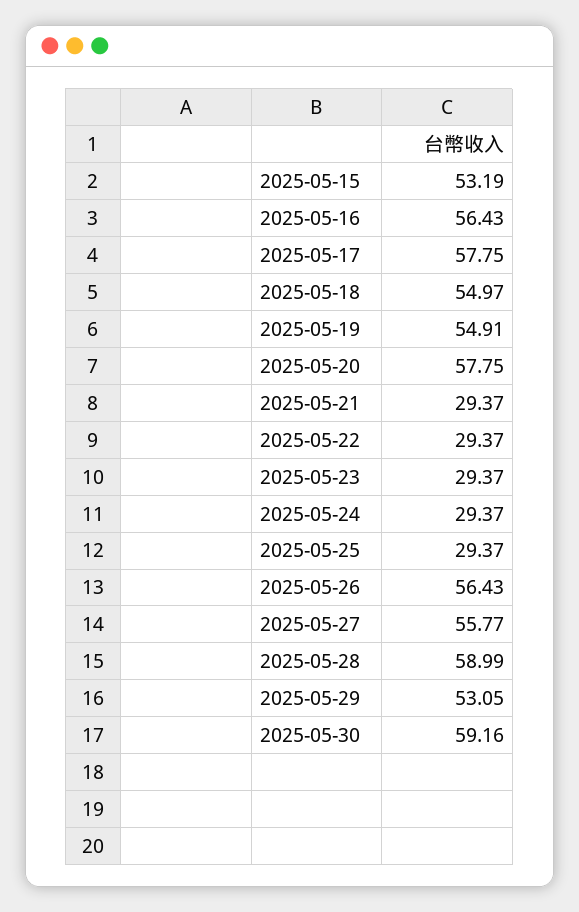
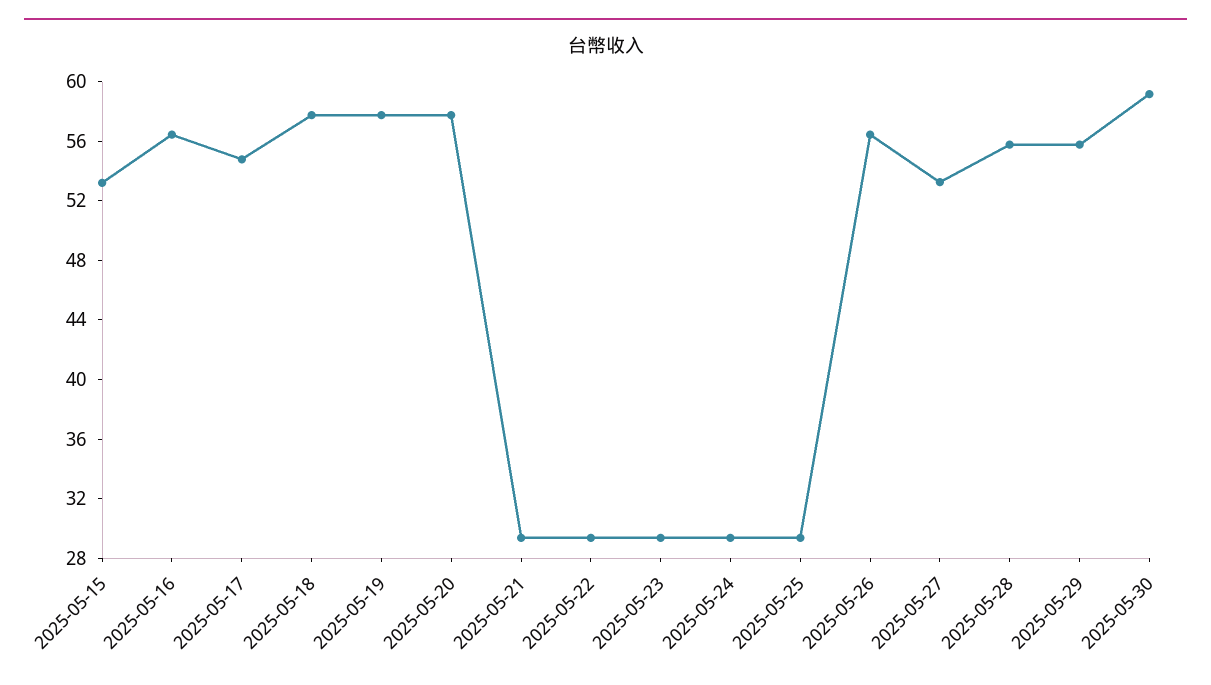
2025-05-17: 57.75 -> 55
2025-05-18: 54.97 -> 58
2025-05-19: 54.91 -> 58
2025-05-27: 55.77 -> 53
2025-05-28: 58.99 -> 56
2025-05-29: 53.05 -> 56

